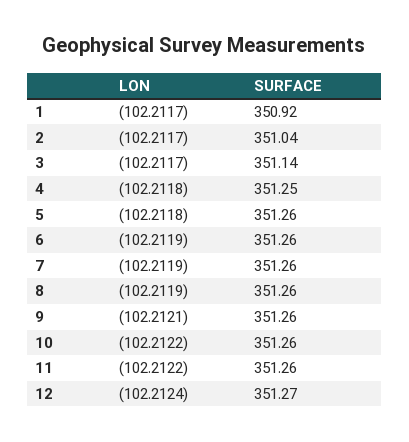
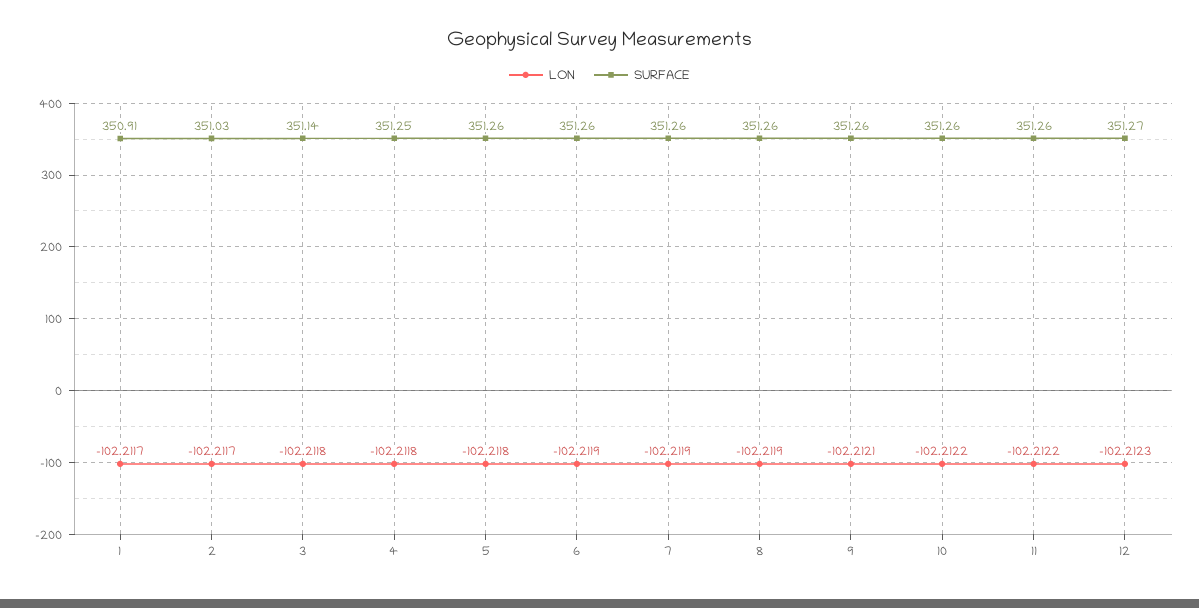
SURFACE, 1: 350.92 -> 350.91
SURFACE, 2: 351.04 -> 351.03
LON, 3: -102.2117 -> -102.2118
LON, 12: -102.2124 -> -102.2123

